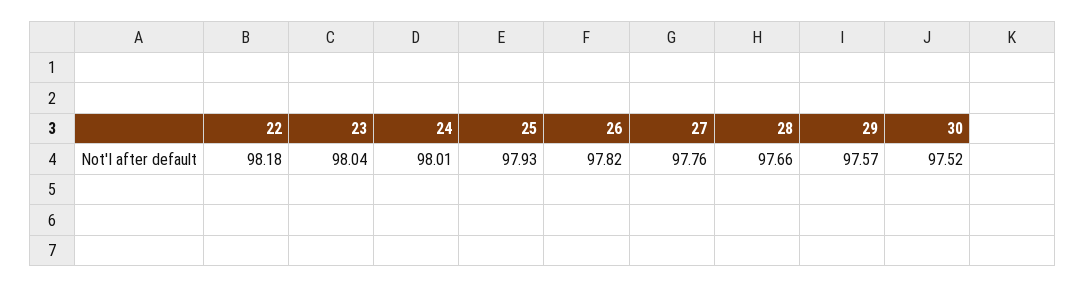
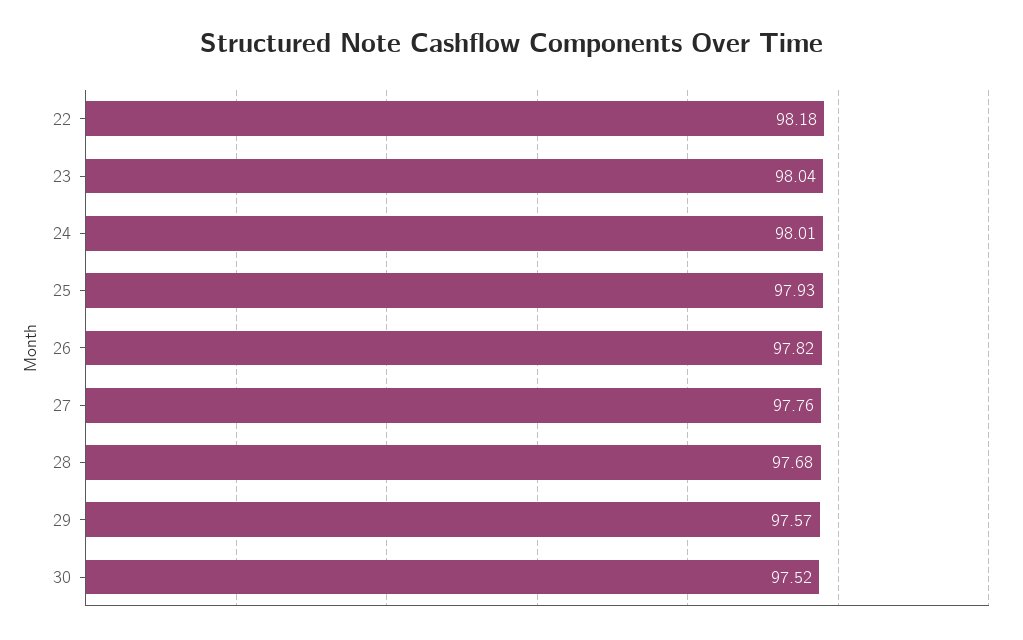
28: 97.66 -> 97.68

